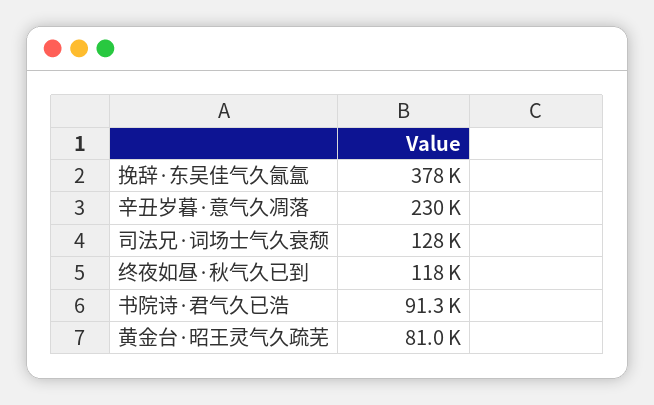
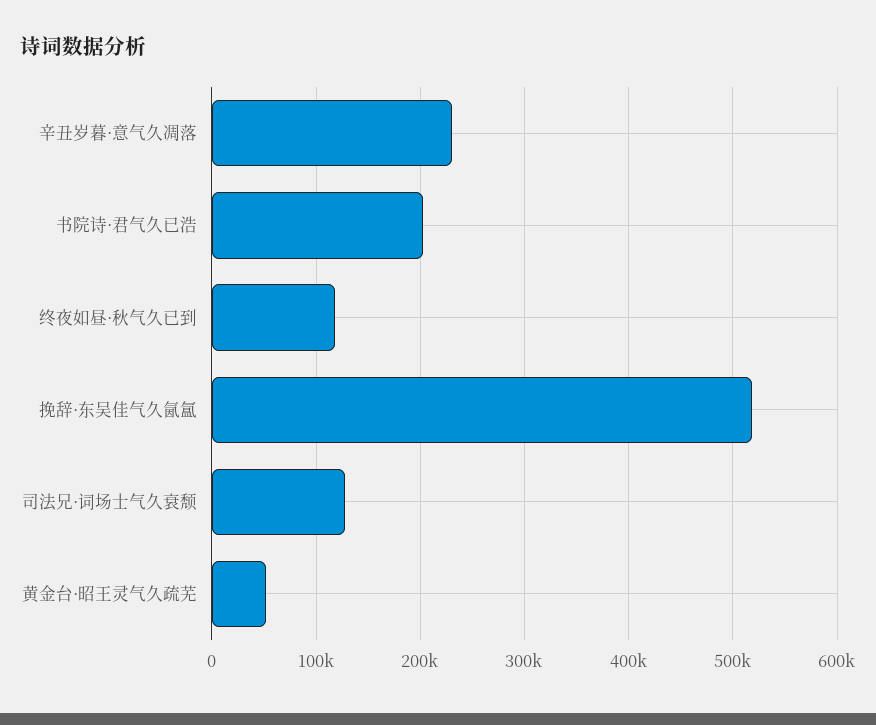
挽辞·东吴佳气久氤氲: 378000 -> 520000
书院诗·君气久已浩: 91300 -> 200000
黄金台·昭王灵气久疏芜: 81000 -> 50000

